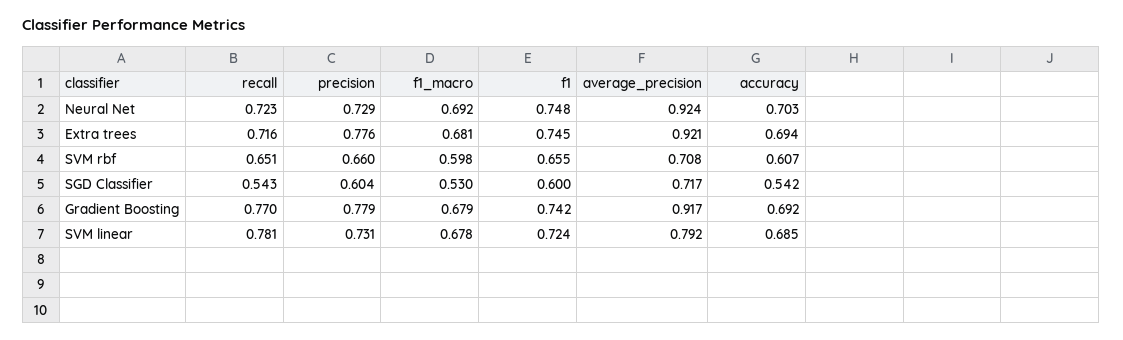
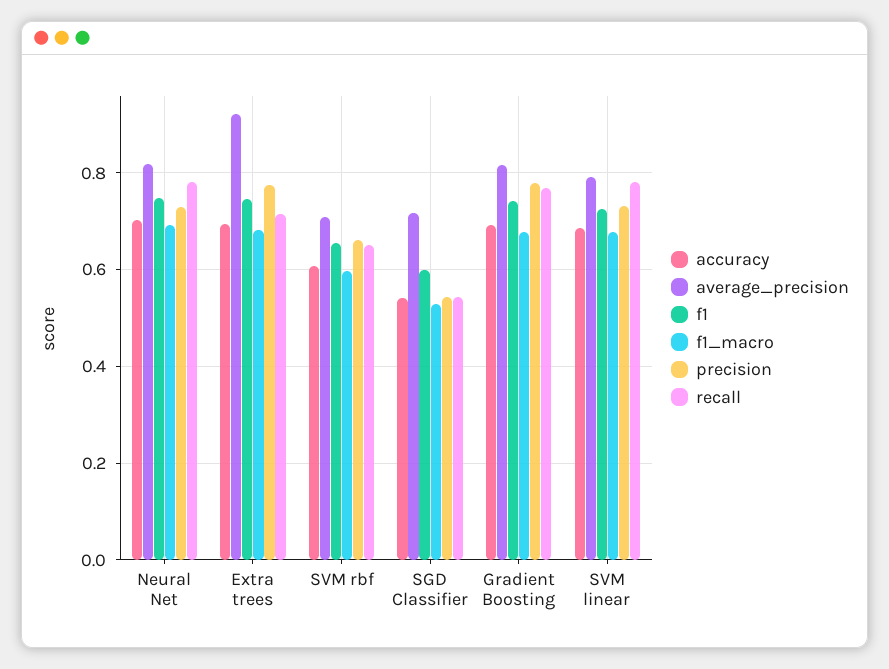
recall, Neural Net: 0.723 -> 0.78
average_precision, Neural Net: 0.924 -> 0.82
precision, SGD Classifier: 0.604 -> 0.54
average_precision, Gradient Boosting: 0.917 -> 0.82

